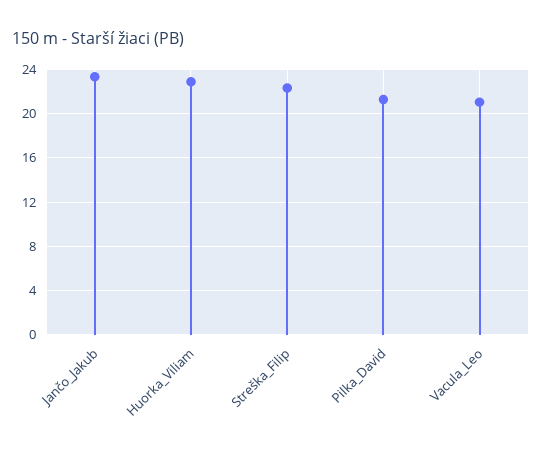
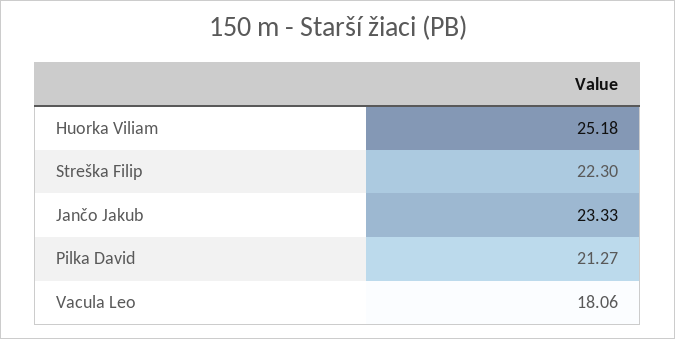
Huorka_Viliam: 23 -> 25.18
Vacula_Leo: 21 -> 18.06

